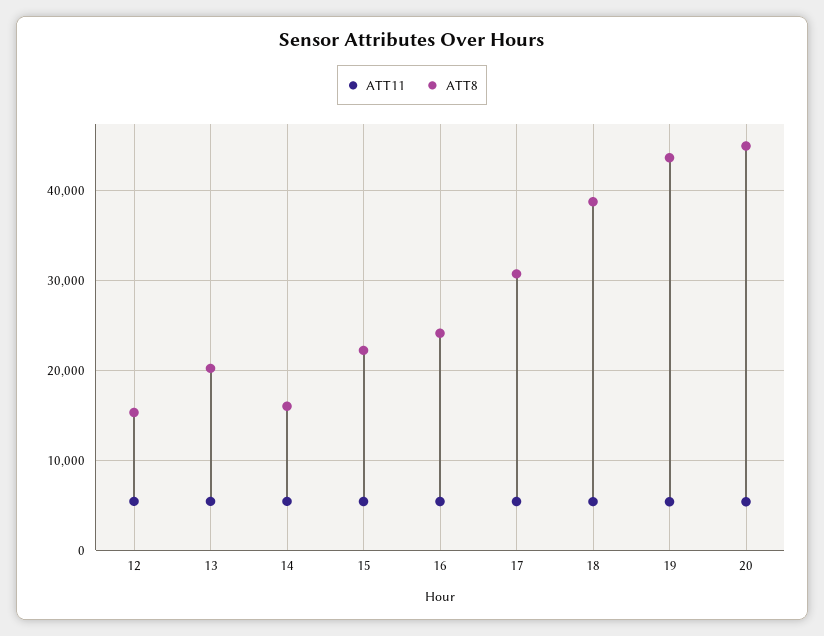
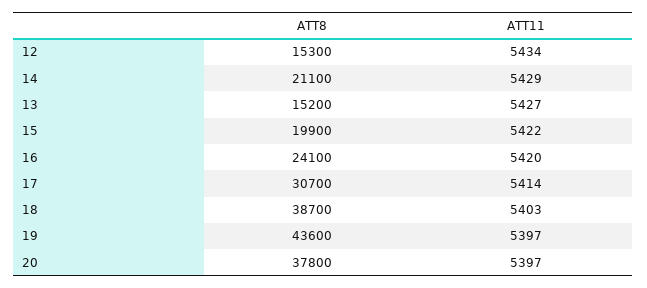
ATT8, 13: 20000 -> 15200
ATT8, 14: 16000 -> 21100
ATT8, 15: 22000 -> 19900
ATT8, 20: 45000 -> 37800

